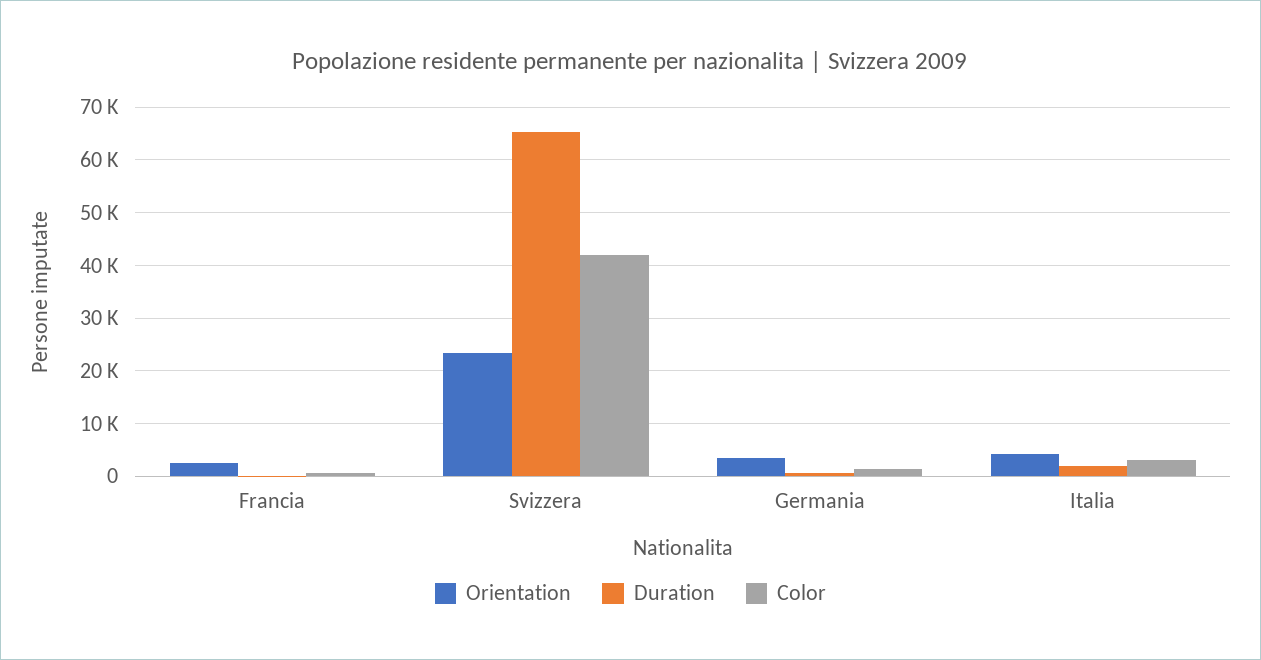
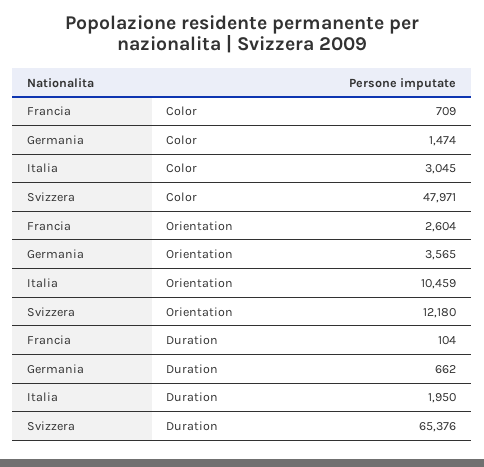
Orientation, Svizzera: 24000 -> 12180
Color, Svizzera: 42000 -> 47971
Orientation, Italia: 4000 -> 10459

